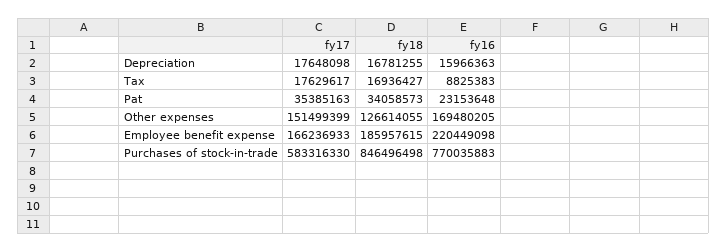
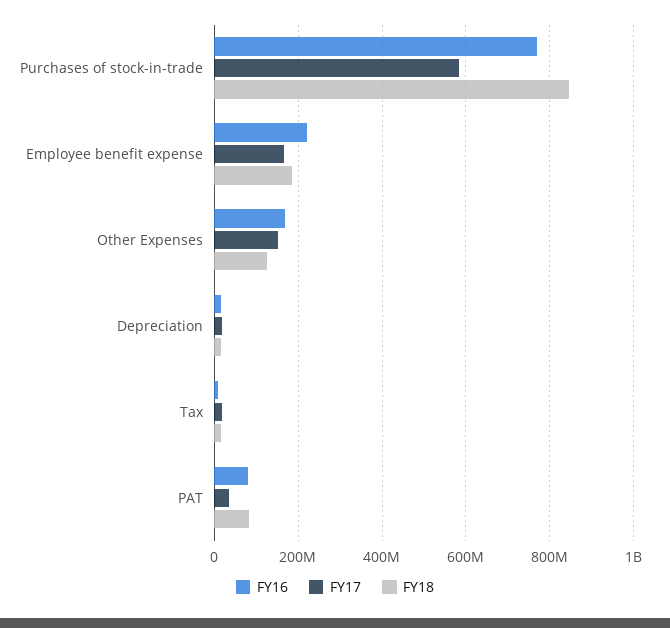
fy18, Pat: 34058573 -> 80000000
fy16, Pat: 23153648 -> 80000000

